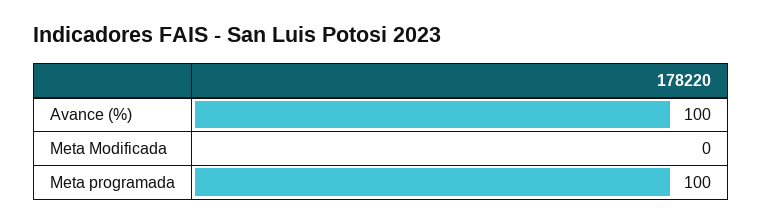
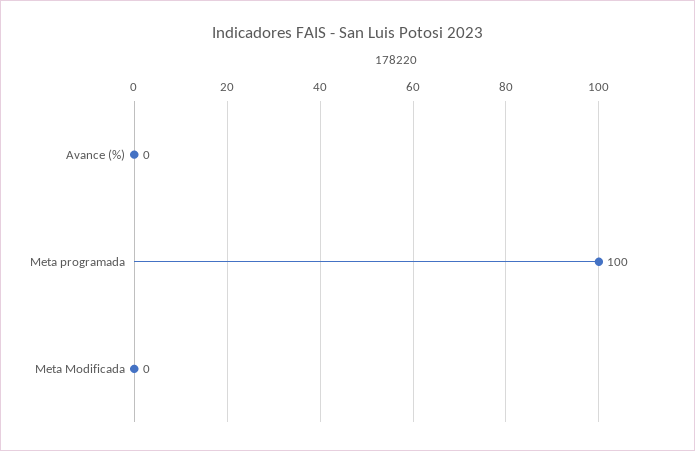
Avance (%): 100 -> 0

